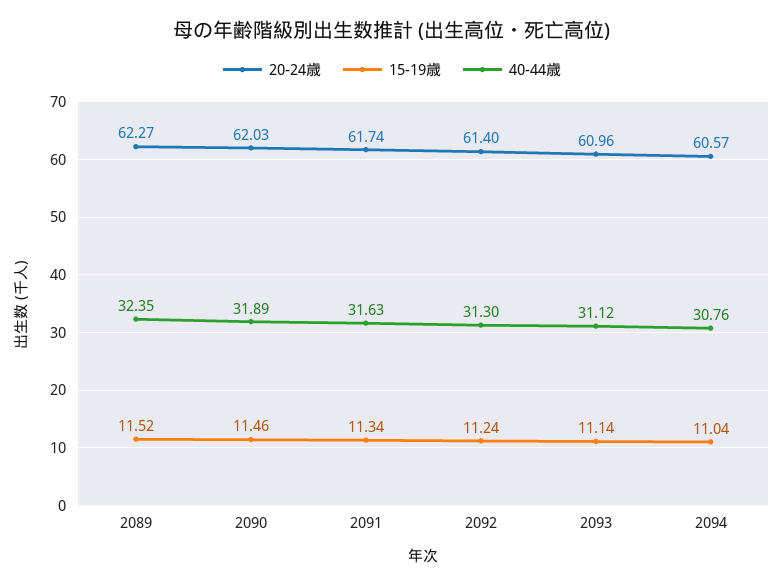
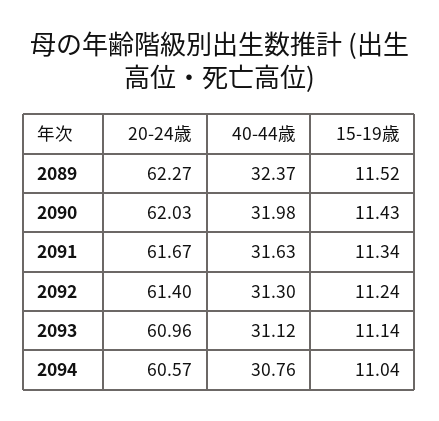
40-44歳, 2089: 32.35 -> 32.37
15-19歳, 2090: 11.46 -> 11.43
40-44歳, 2090: 31.89 -> 31.98
20-24歳, 2091: 61.74 -> 61.67

